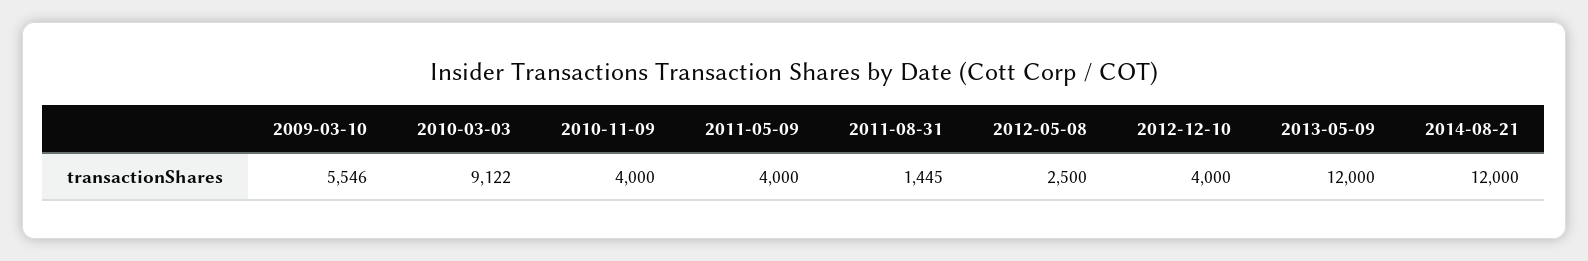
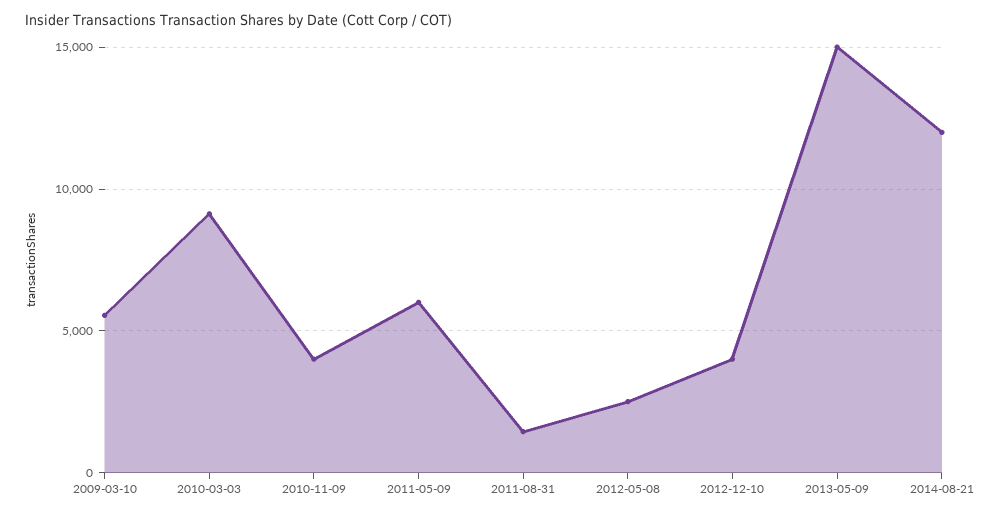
2011-05-09: 4000 -> 6000
2013-05-09: 12000 -> 15000

